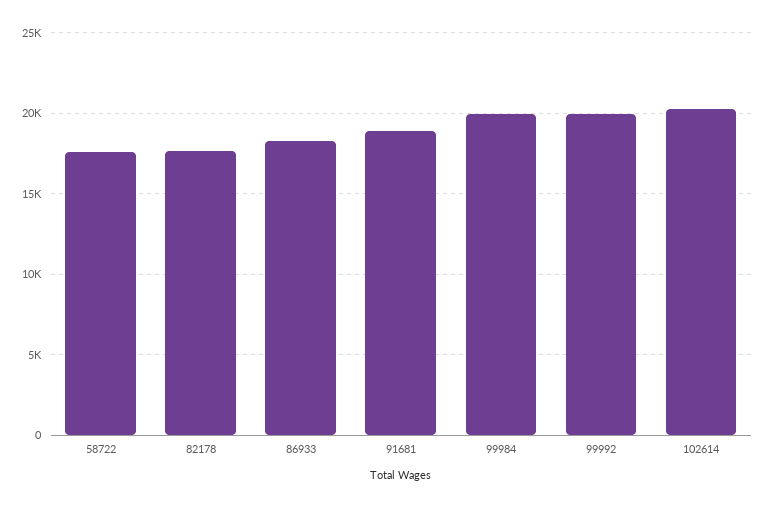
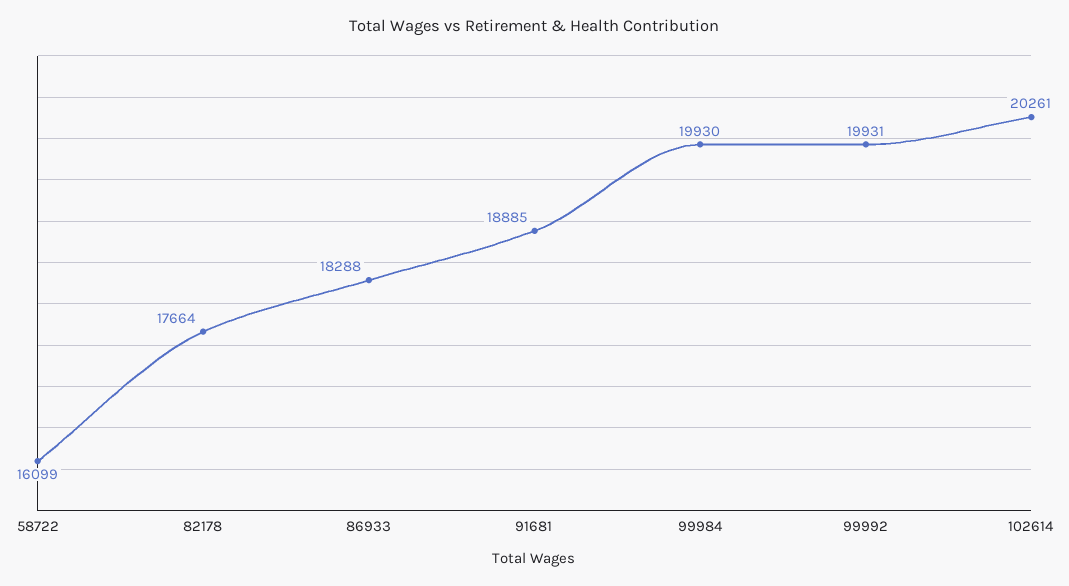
58722: 17500 -> 16099

